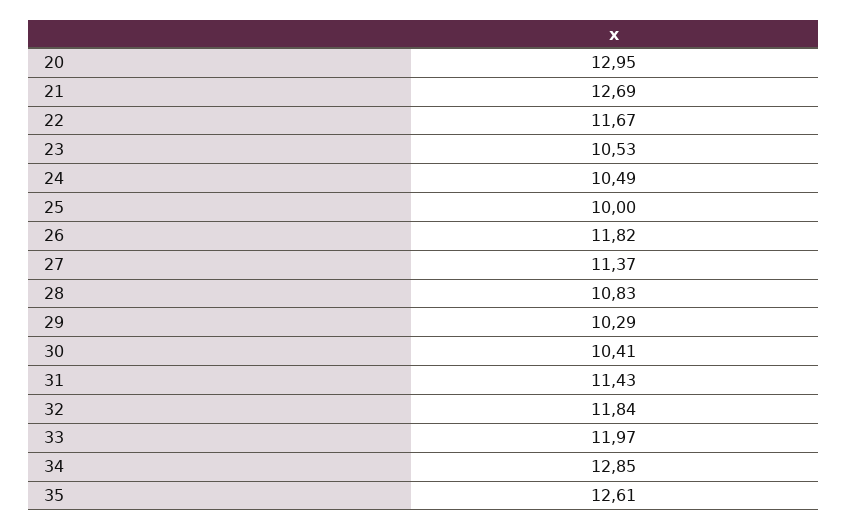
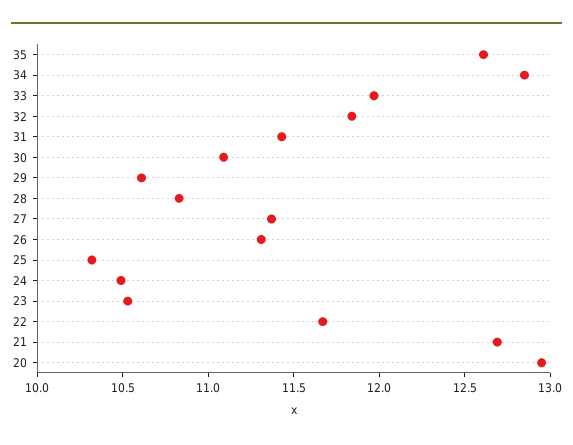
25: 10 -> 10.3
26: 11.82 -> 11.3
29: 10.29 -> 10.6
30: 10.41 -> 11.1

